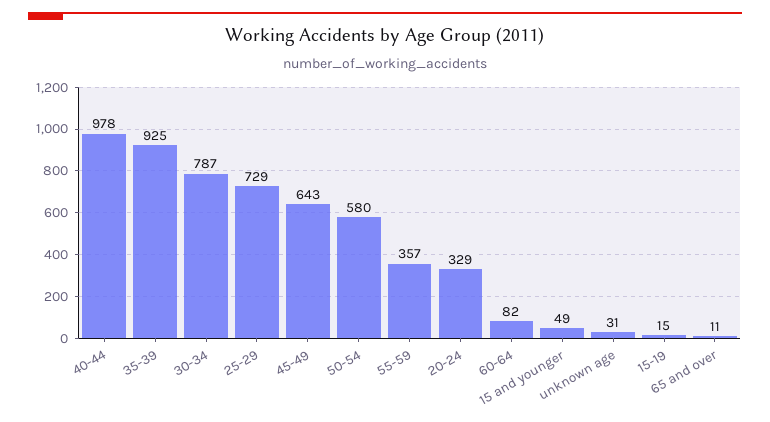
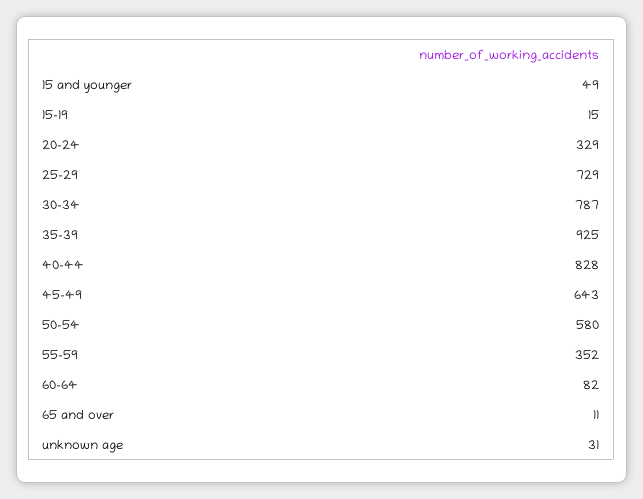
40-44: 978 -> 828
55-59: 357 -> 352

